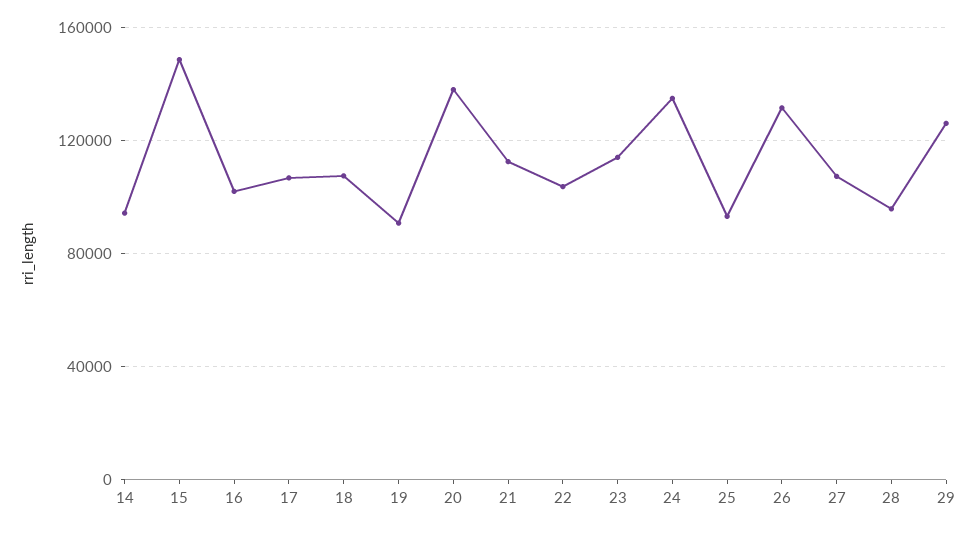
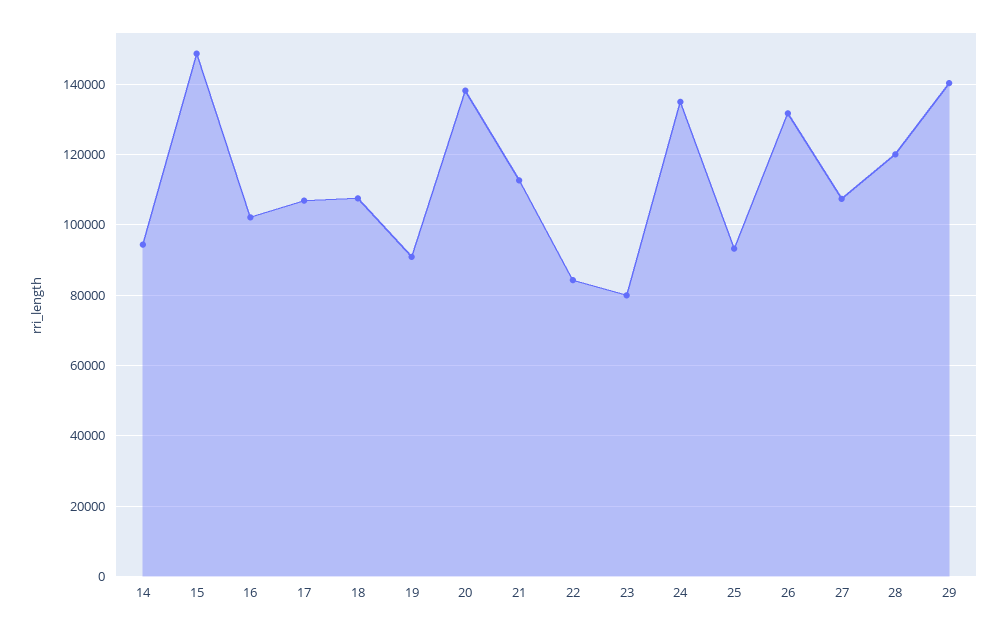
22: 105000 -> 84000
23: 115000 -> 80000
28: 95000 -> 120000
29: 125000 -> 140000

